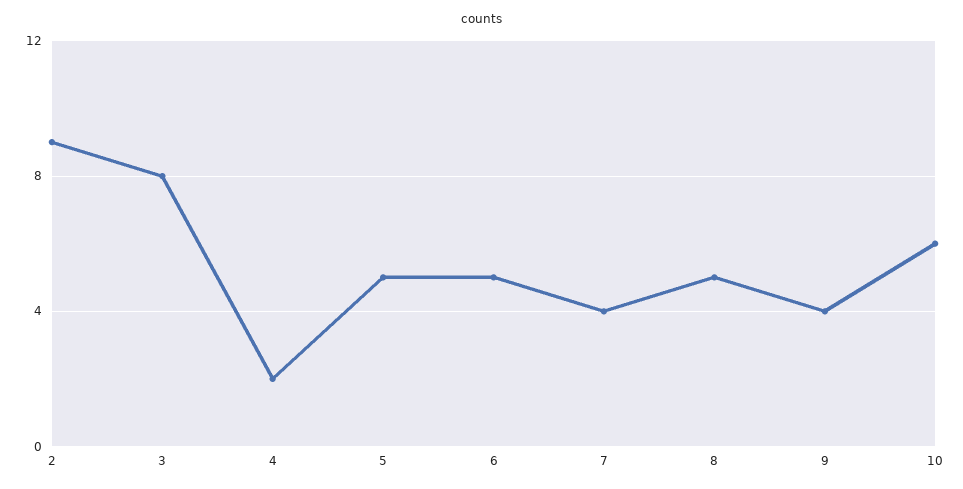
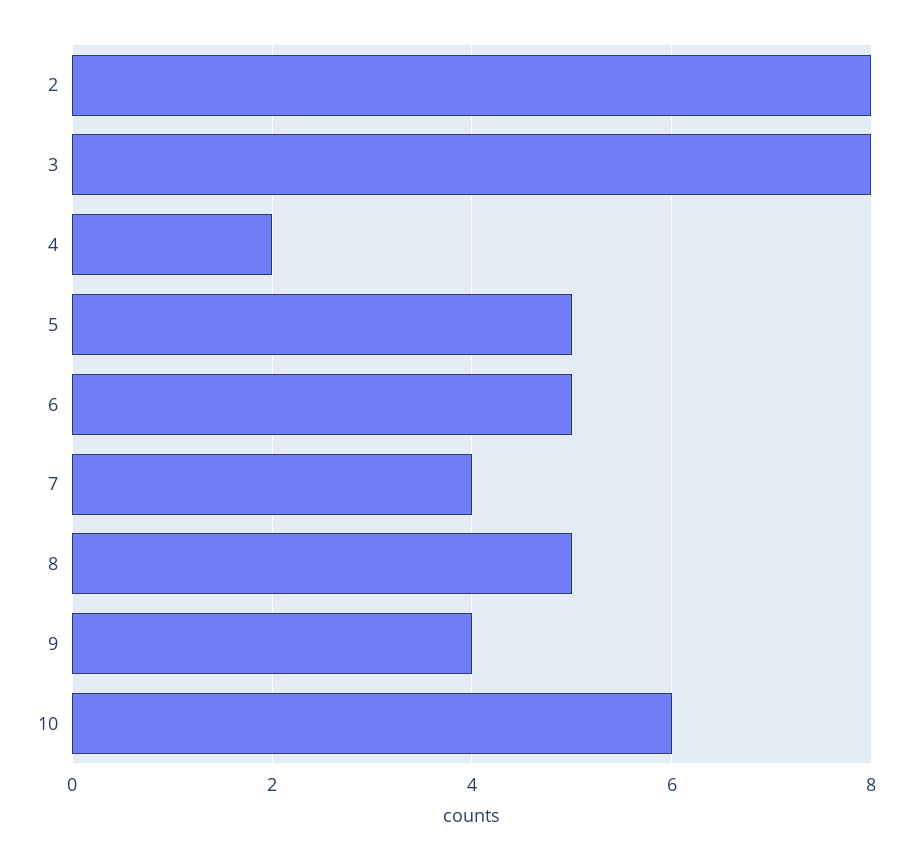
2: 9 -> 8

